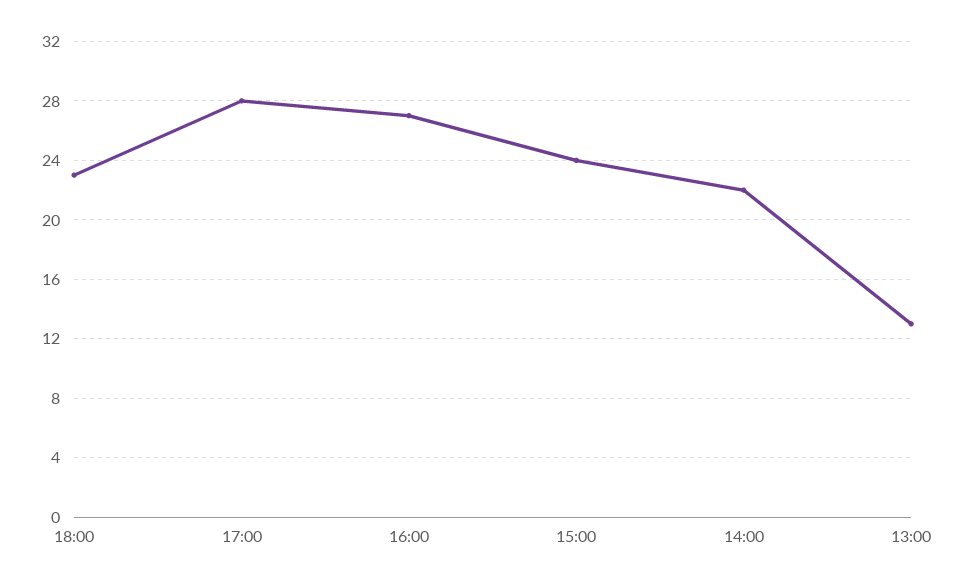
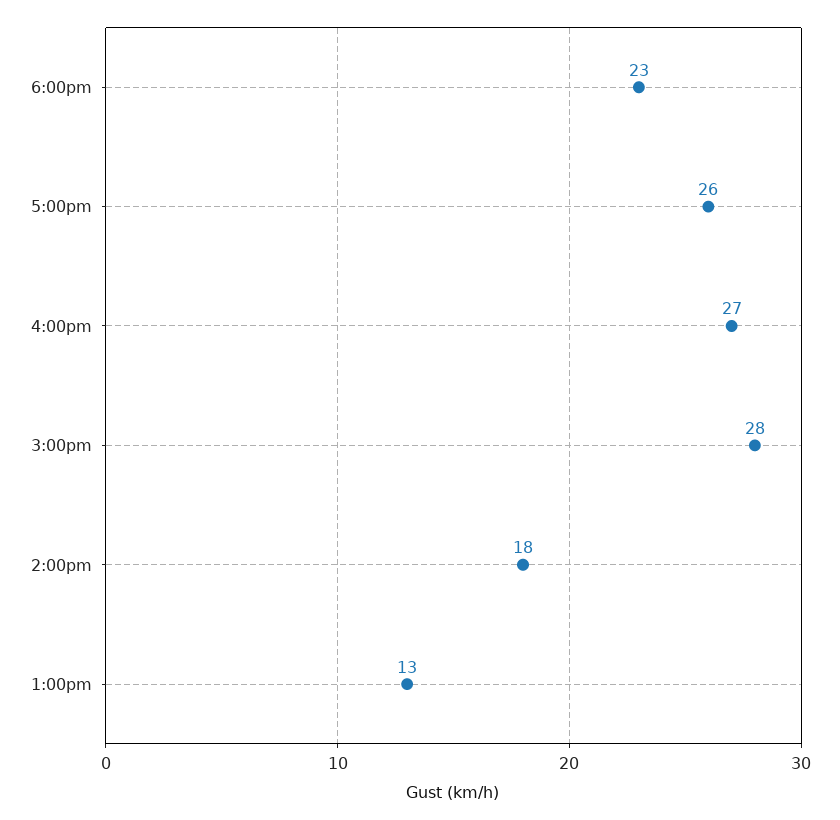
17:00: 28 -> 26
15:00: 24 -> 28
14:00: 22 -> 18

